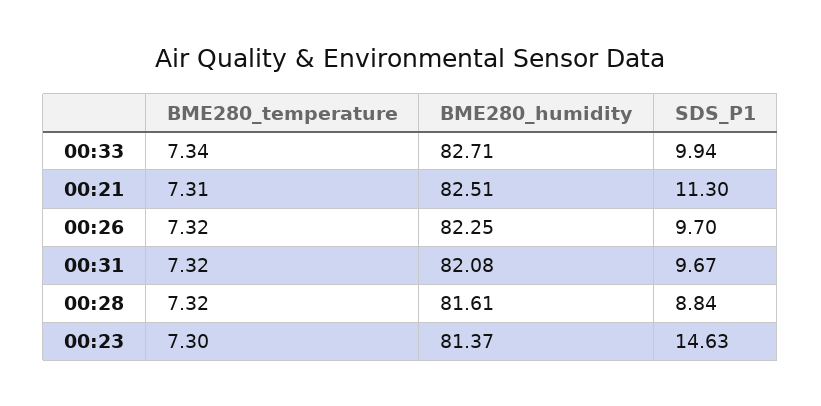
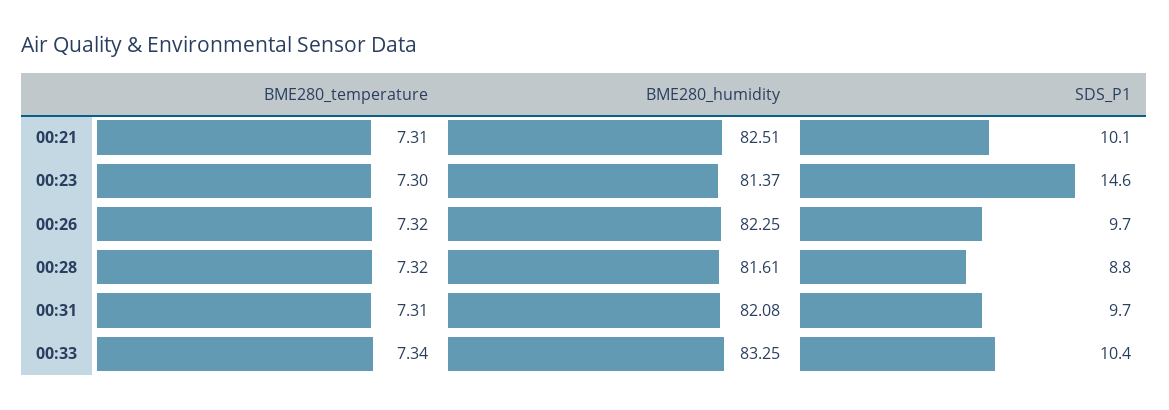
BME280_humidity, 00:33: 82.71 -> 83.25
SDS_P1, 00:33: 9.94 -> 10.4
SDS_P1, 00:21: 11.3 -> 10.1
BME280_temperature, 00:31: 7.32 -> 7.31

